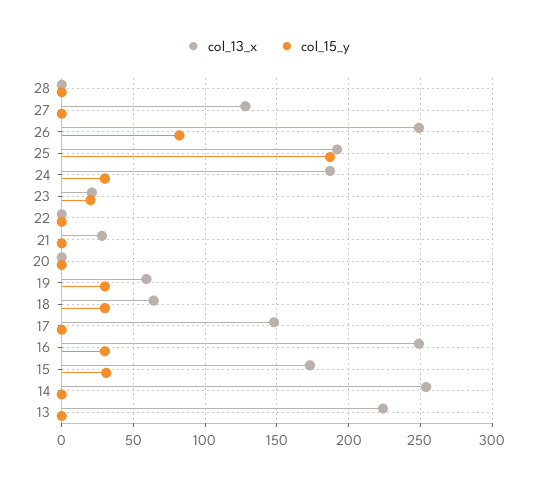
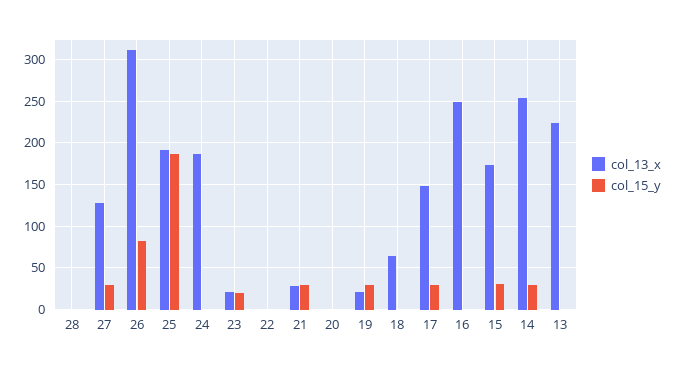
col_15_y, 27: 0 -> 30
col_13_x, 26: 250 -> 310
col_15_y, 24: 30 -> 0
col_15_y, 21: 0 -> 30
col_13_x, 19: 60 -> 20
col_15_y, 18: 30 -> 0
col_15_y, 17: 0 -> 30
col_15_y, 16: 30 -> 0
col_15_y, 14: 0 -> 30

